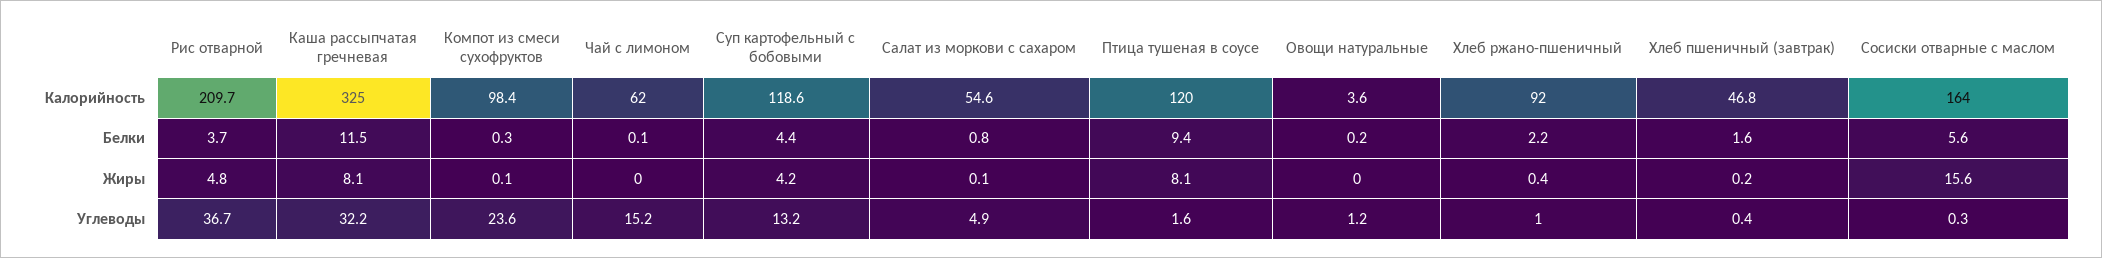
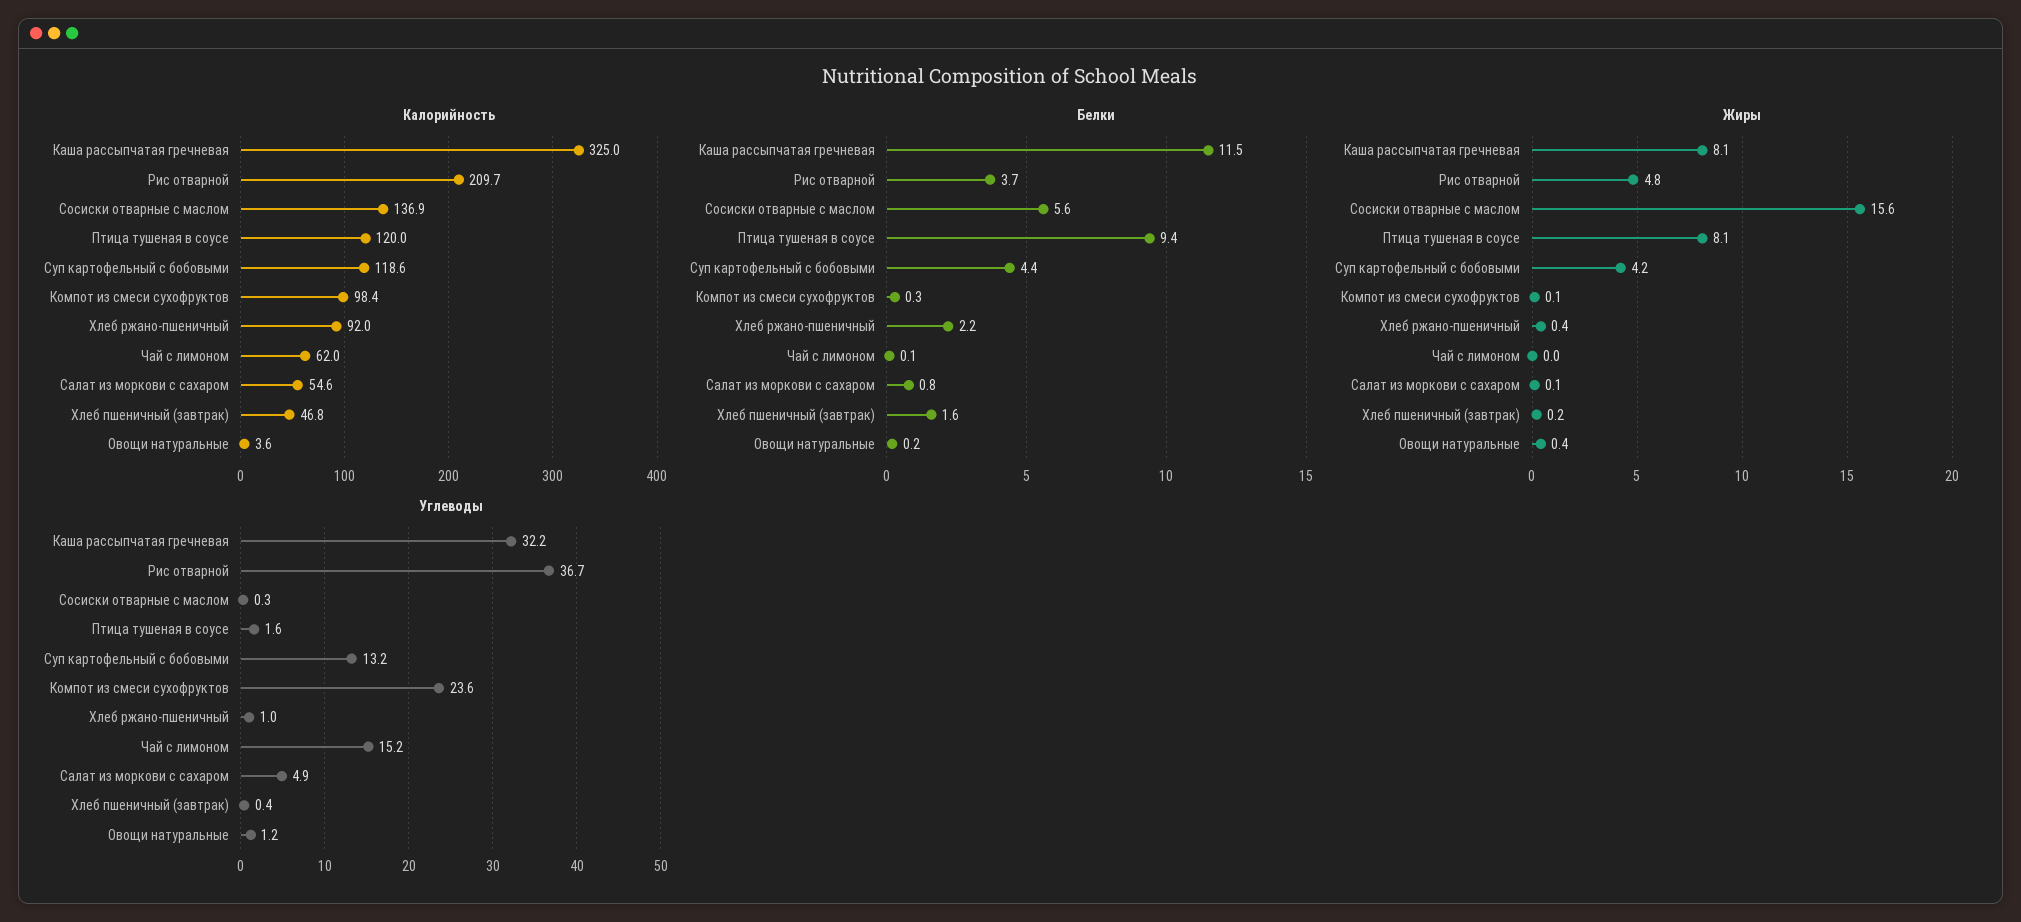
Калорийность, Сосиски отварные с маслом: 164 -> 136.9
Жиры, Овощи натуральные: 0 -> 0.4

